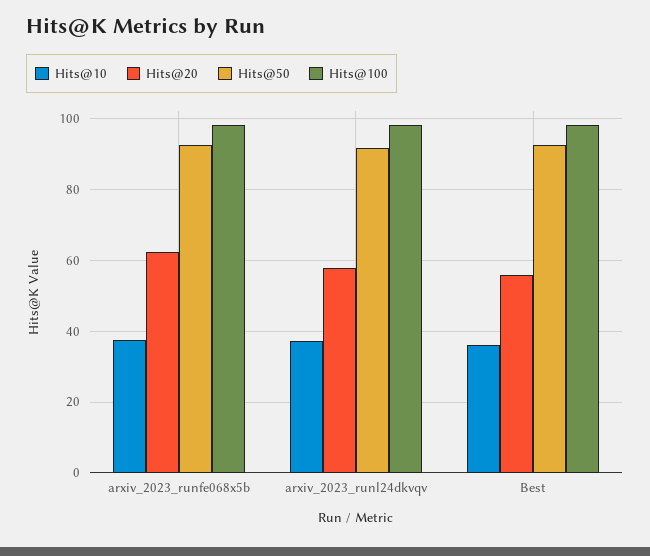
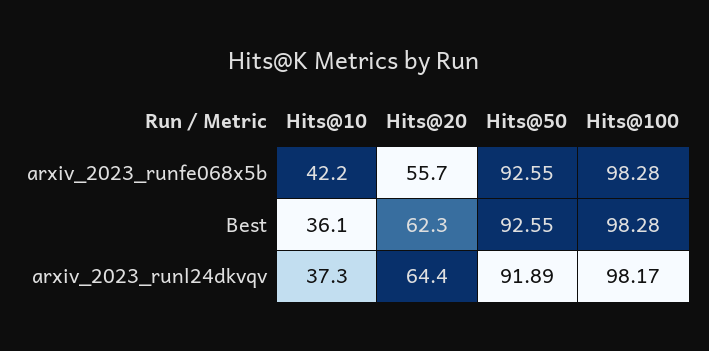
Hits@10, arxiv_2023_runfe068x5b: 38 -> 42.2
Hits@20, arxiv_2023_runfe068x5b: 62 -> 55.7
Hits@20, arxiv_2023_runl24dkvqv: 58 -> 64.4
Hits@20, Best: 56 -> 62.3

